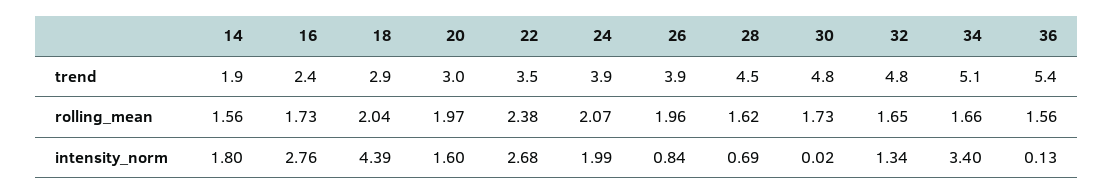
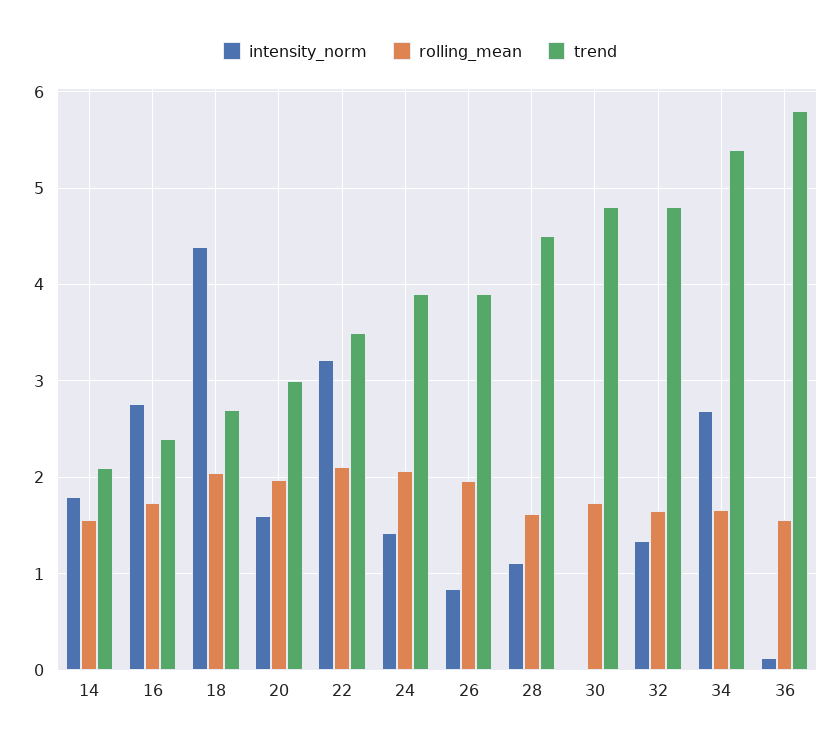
trend, 14: 1.9 -> 2.1
trend, 18: 2.9 -> 2.7
trend, 34: 5.1 -> 5.4
trend, 36: 5.4 -> 5.8
rolling_mean, 22: 2.38 -> 2.1
intensity_norm, 22: 2.68 -> 3.2
intensity_norm, 24: 1.99 -> 1.4
intensity_norm, 28: 0.69 -> 1.1
intensity_norm, 34: 3.4 -> 2.7

